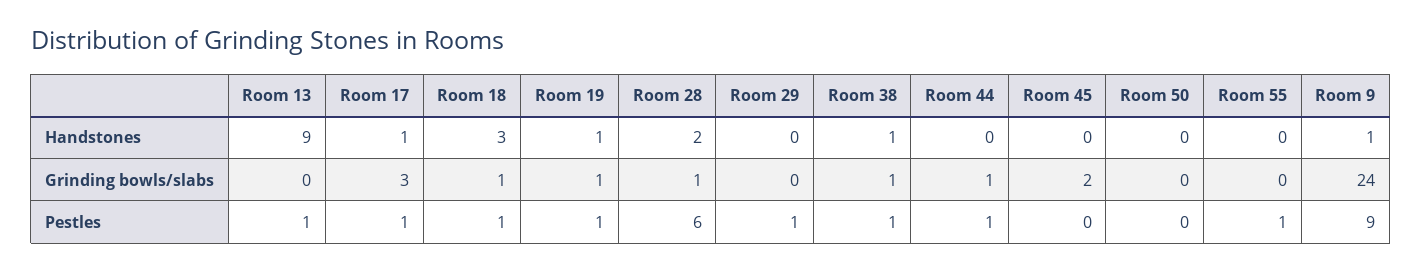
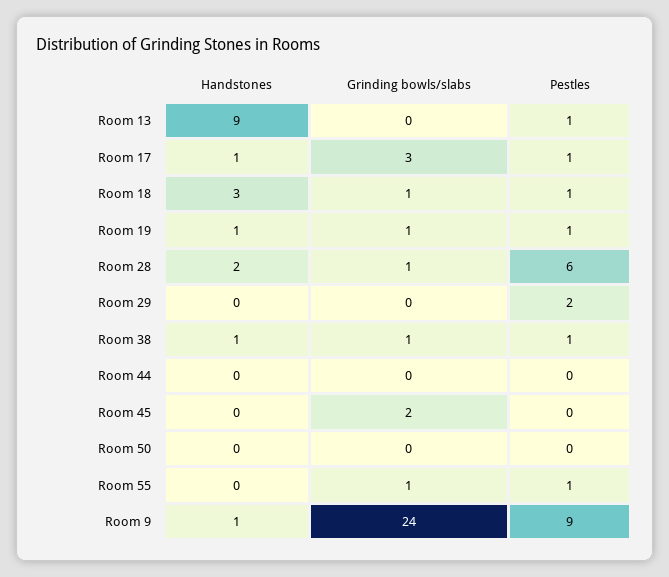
Room 44, Grinding bowls/slabs: 1 -> 0
Room 55, Grinding bowls/slabs: 0 -> 1
Room 29, Pestles: 1 -> 2
Room 44, Pestles: 1 -> 0

